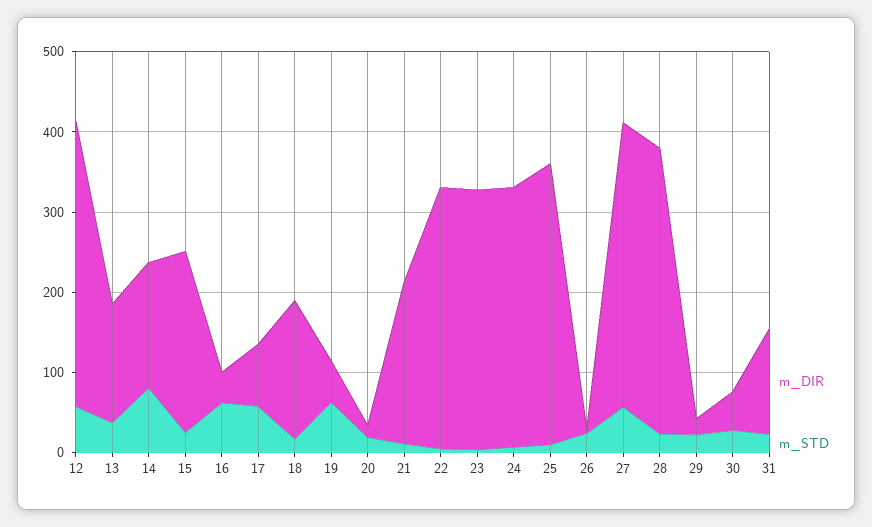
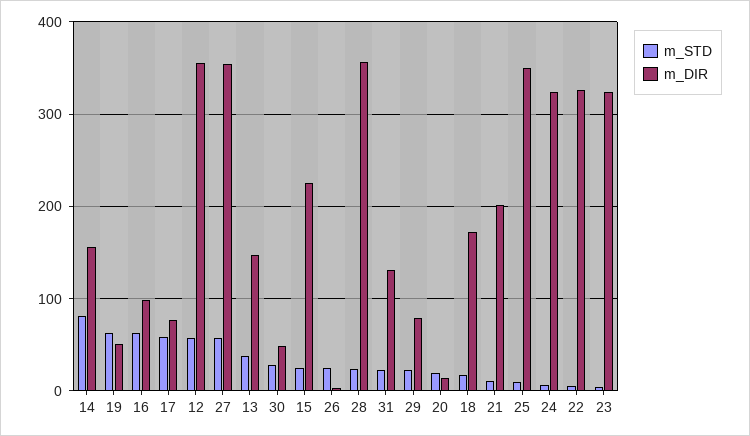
m_DIR, 16: 40 -> 100
m_DIR, 29: 20 -> 80

